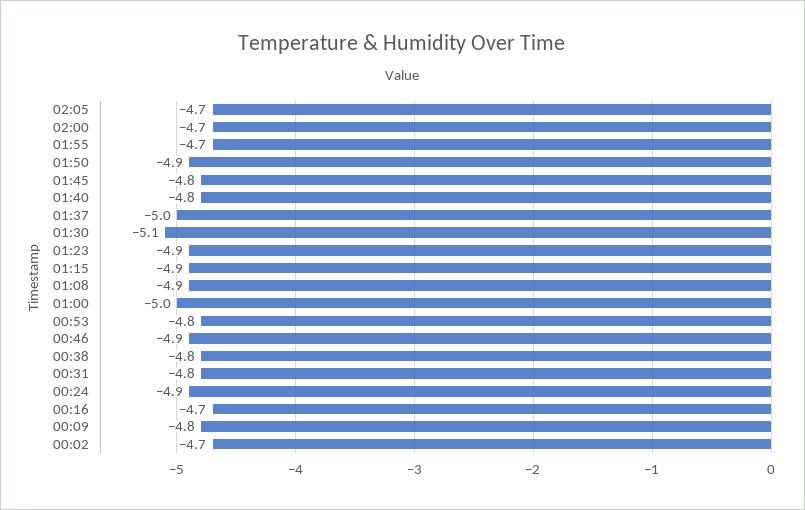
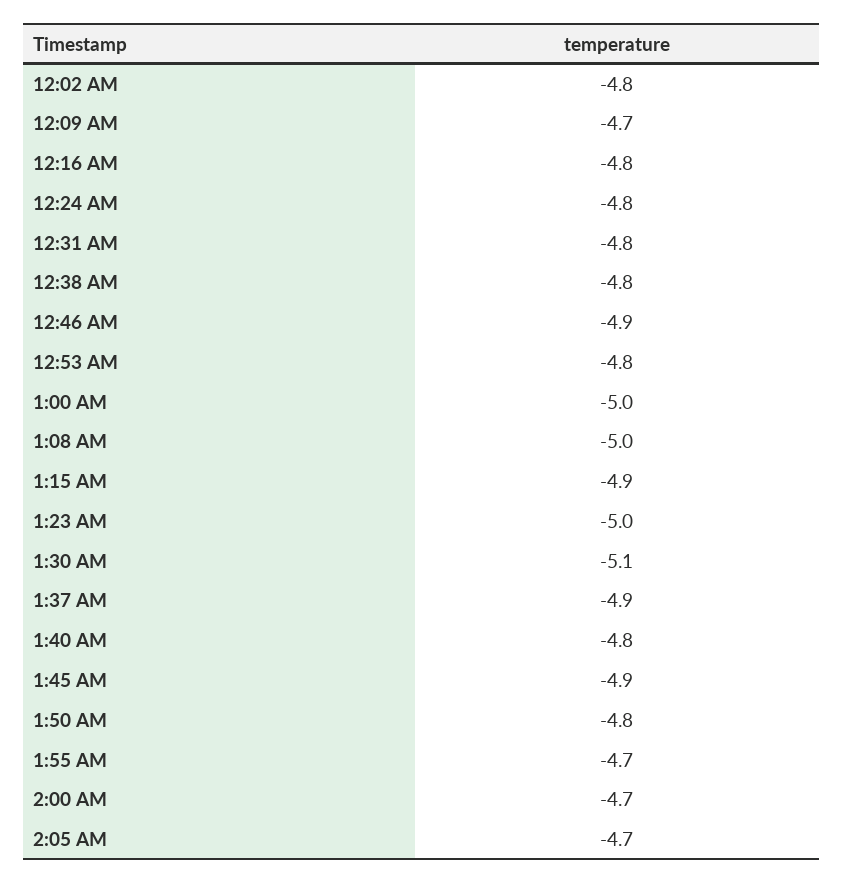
01:50: -4.9 -> -4.8
01:45: -4.8 -> -4.9
01:37: -5 -> -4.9
01:23: -4.9 -> -5
01:08: -4.9 -> -5
00:24: -4.9 -> -4.8
00:16: -4.7 -> -4.8
00:09: -4.8 -> -4.7
00:02: -4.7 -> -4.8

